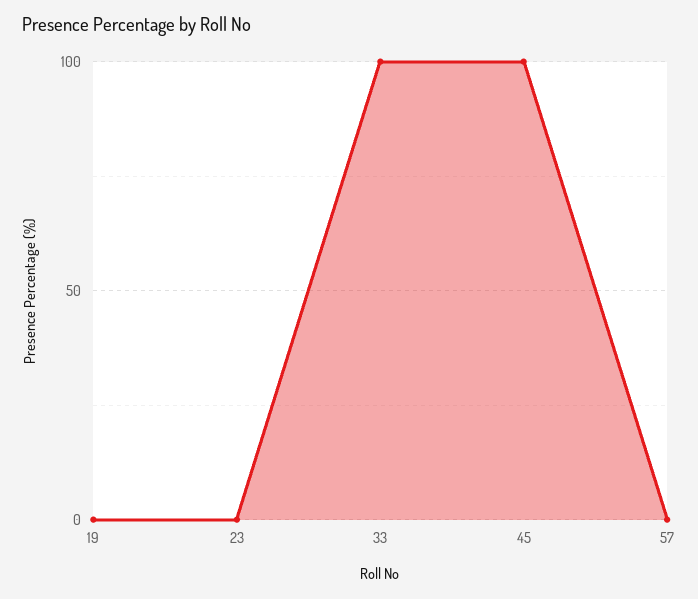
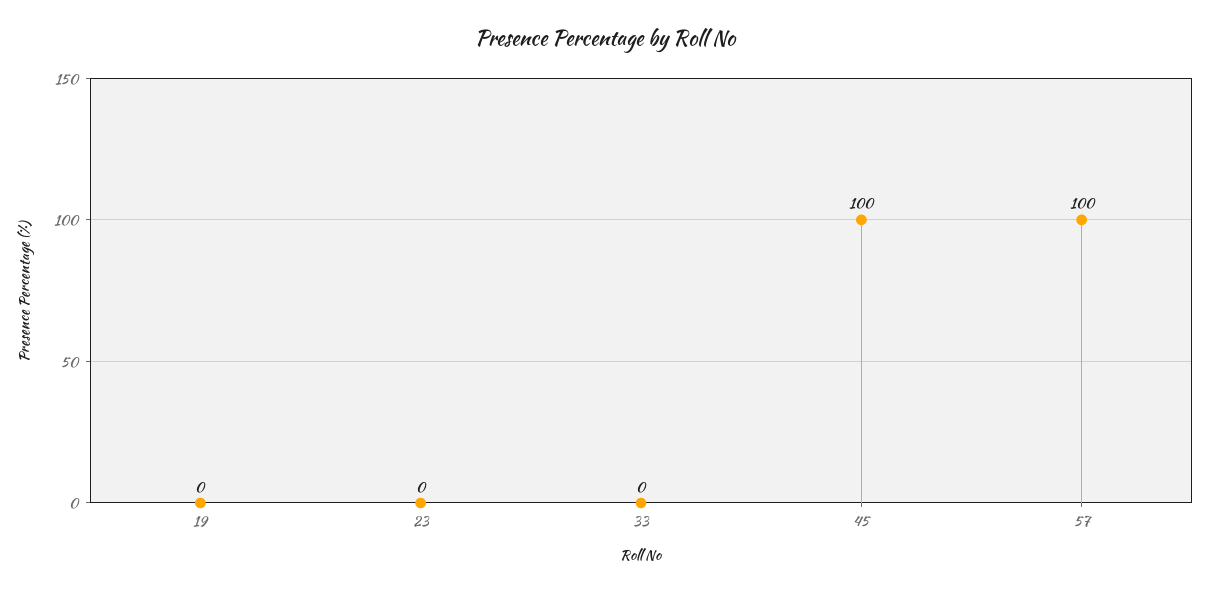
33: 100 -> 0
57: 0 -> 100

